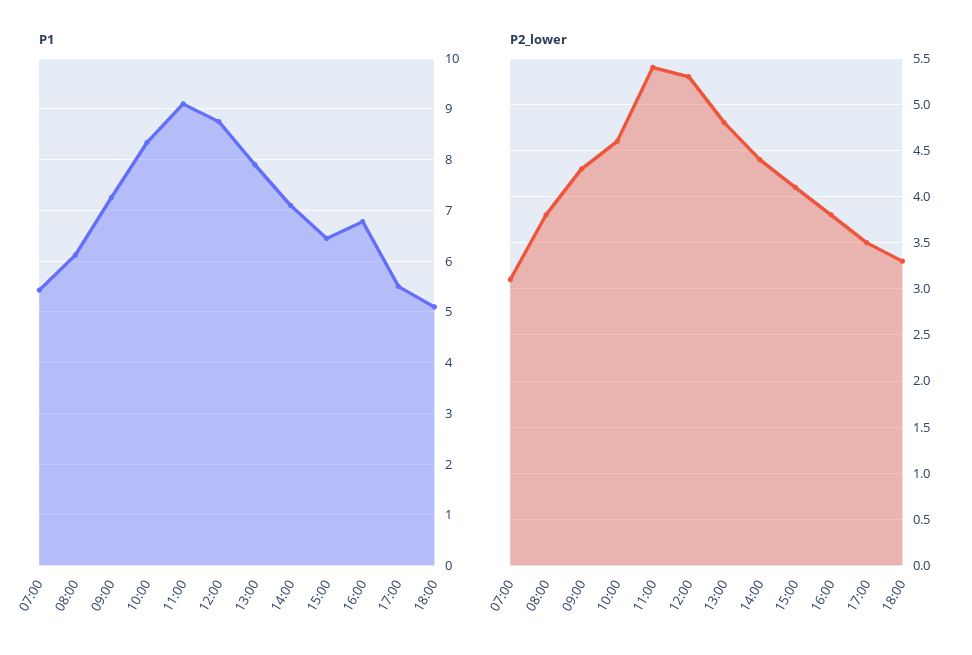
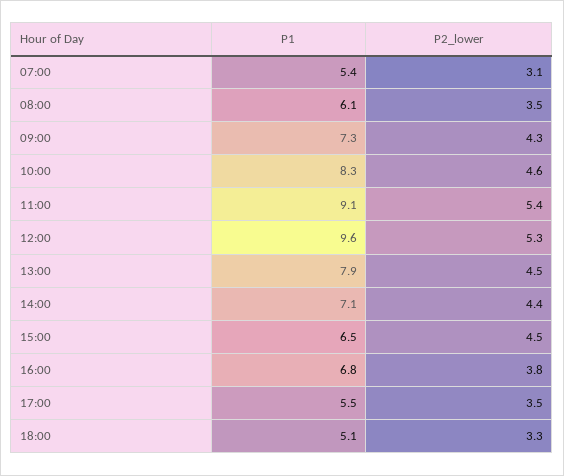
P1, 12:00: 8.8 -> 9.6
P2_lower, 08:00: 3.8 -> 3.5
P2_lower, 13:00: 4.8 -> 4.5
P2_lower, 15:00: 4.1 -> 4.5

